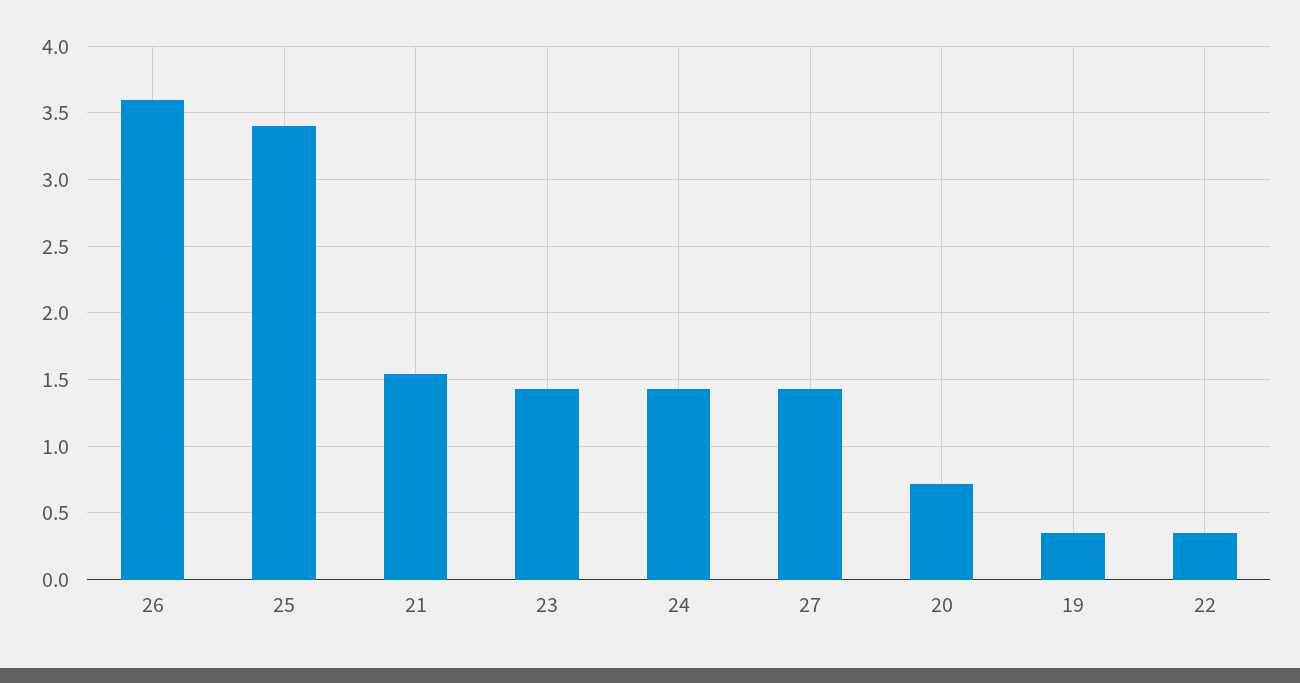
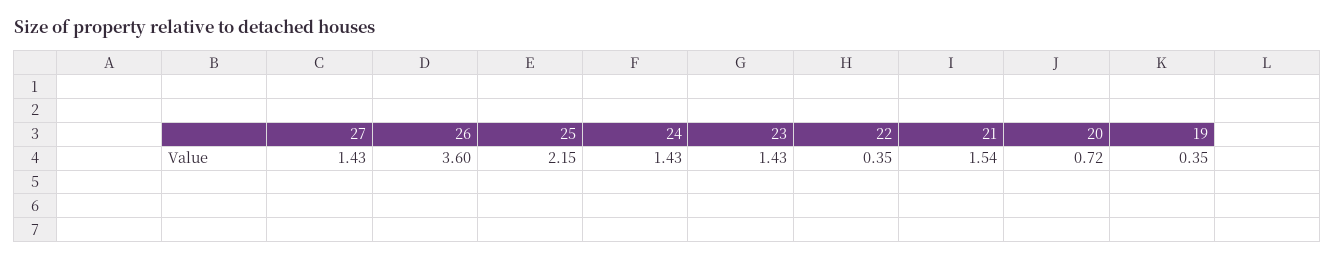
25: 3.4 -> 2.15

